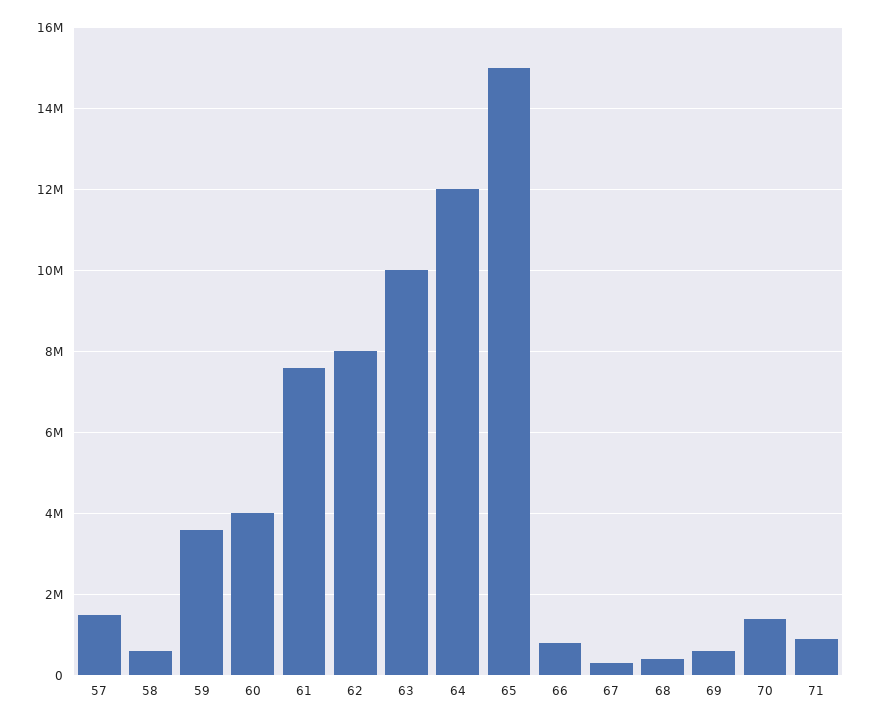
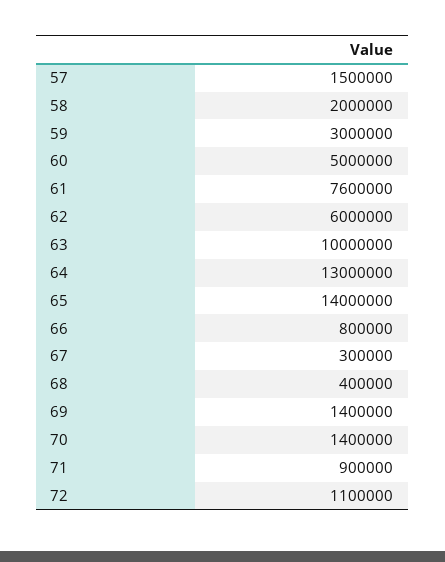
58: 600000 -> 2000000
59: 3600000 -> 3000000
60: 4000000 -> 5000000
62: 8000000 -> 6000000
64: 12000000 -> 13000000
65: 15000000 -> 14000000
69: 600000 -> 1400000
72: none -> 1100000

